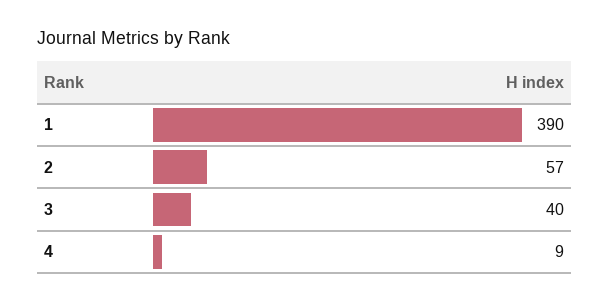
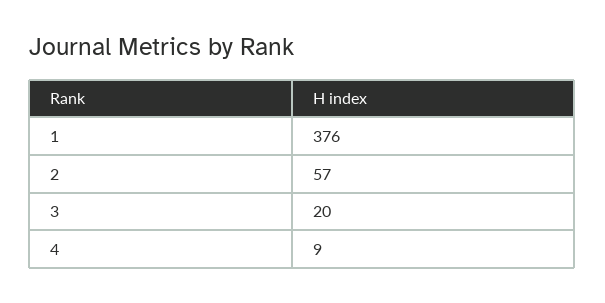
1: 390 -> 376
3: 40 -> 20

